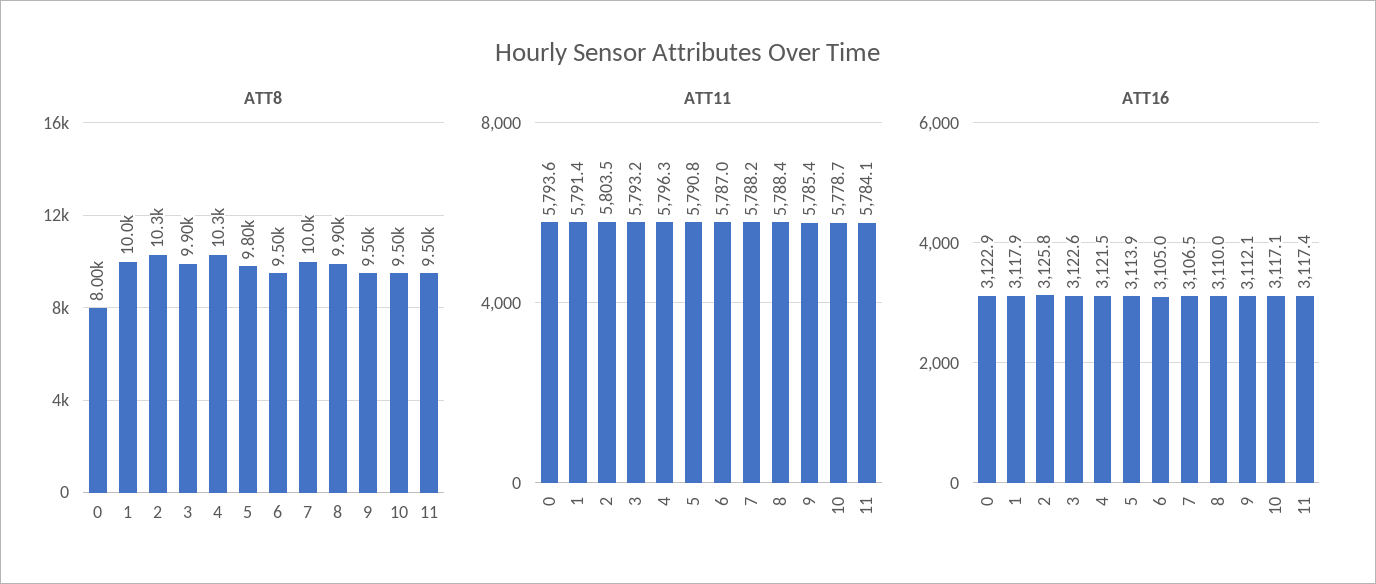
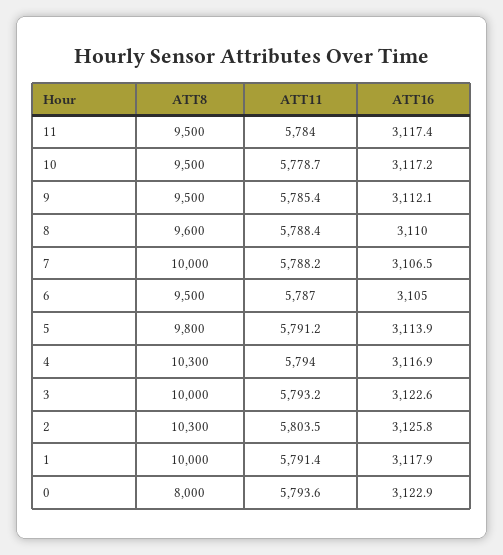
ATT8, 3: 9900 -> 10000
ATT8, 8: 9900 -> 9600
ATT11, 4: 5796.3 -> 5794
ATT11, 5: 5790.8 -> 5791.2
ATT11, 11: 5784.1 -> 5784
ATT16, 4: 3121.5 -> 3116.9
ATT16, 10: 3117.1 -> 3117.2

